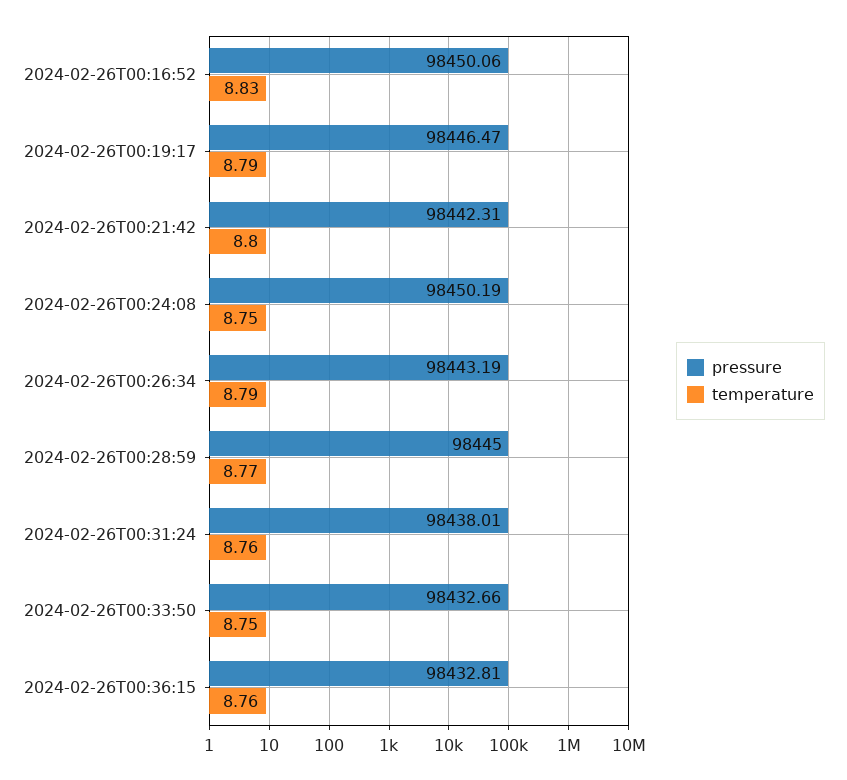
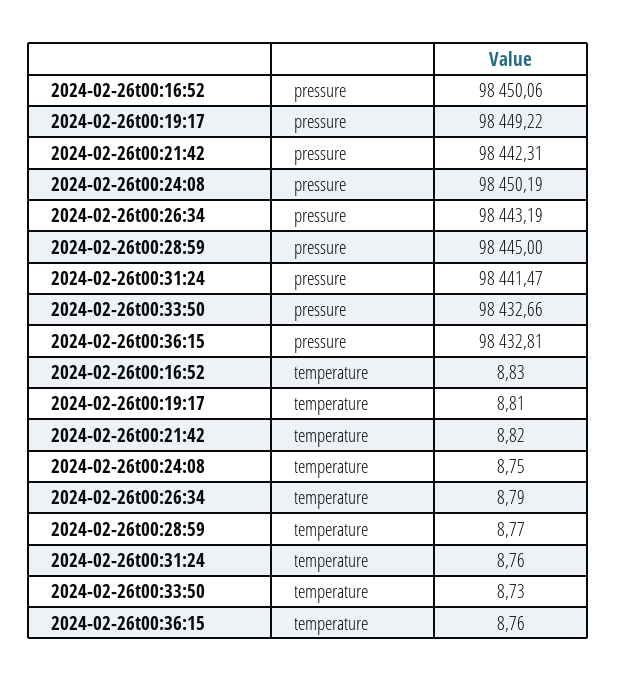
pressure, 2024-02-26T00:19:17: 98446.47 -> 98449.22
temperature, 2024-02-26T00:19:17: 8.79 -> 8.81
temperature, 2024-02-26T00:21:42: 8.8 -> 8.82
pressure, 2024-02-26T00:31:24: 98438.01 -> 98441.47
temperature, 2024-02-26T00:33:50: 8.75 -> 8.73

